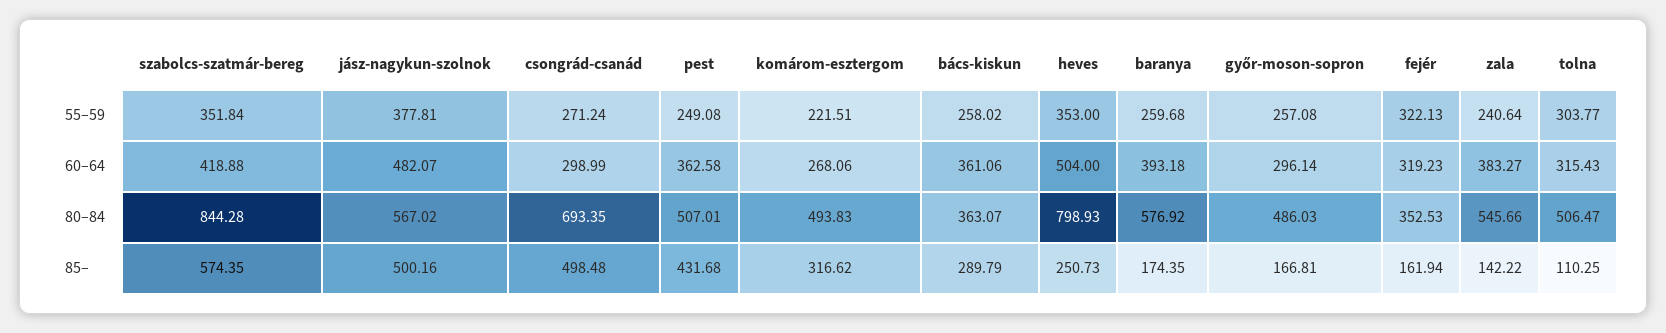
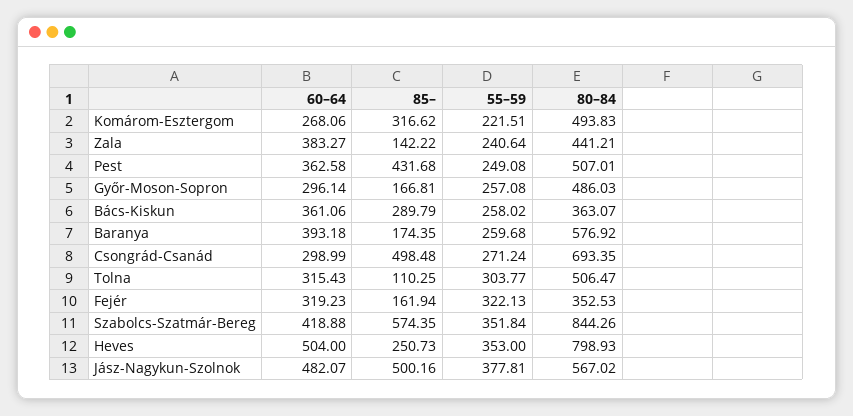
szabolcs-szatmár-bereg, 80–84: 844.28 -> 844.26
zala, 80–84: 545.66 -> 441.21

